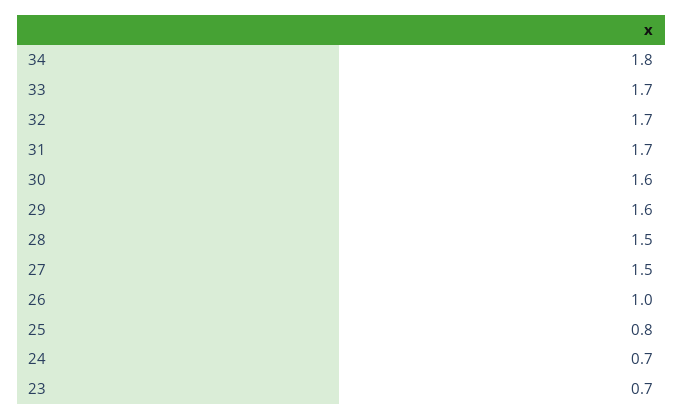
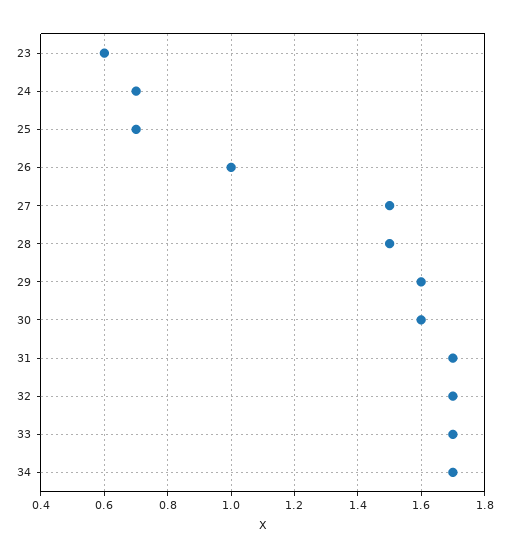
34: 1.8 -> 1.7
25: 0.8 -> 0.7
23: 0.7 -> 0.6

